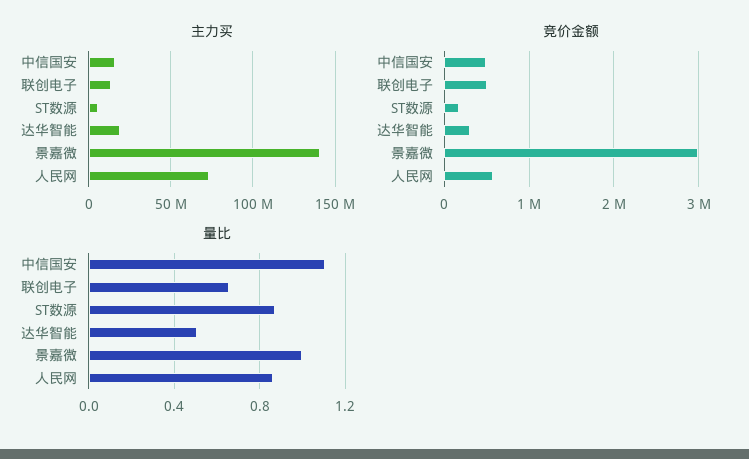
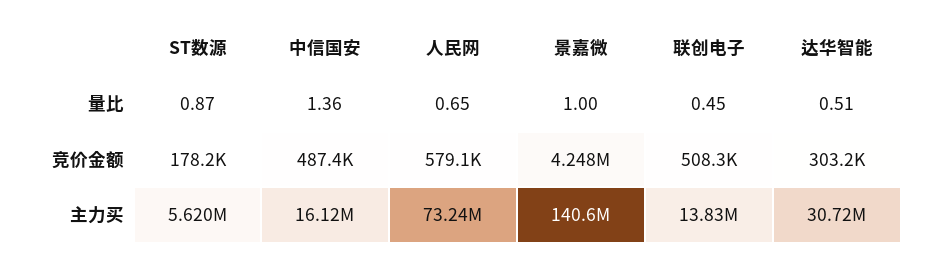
主力买, 达华智能: 20000000 -> 30720000
竞价金额, 景嘉微: 3000000 -> 4248000
量比, 中信国安: 1.1 -> 1.36
量比, 联创电子: 0.65 -> 0.45
量比, 人民网: 0.85 -> 0.65

